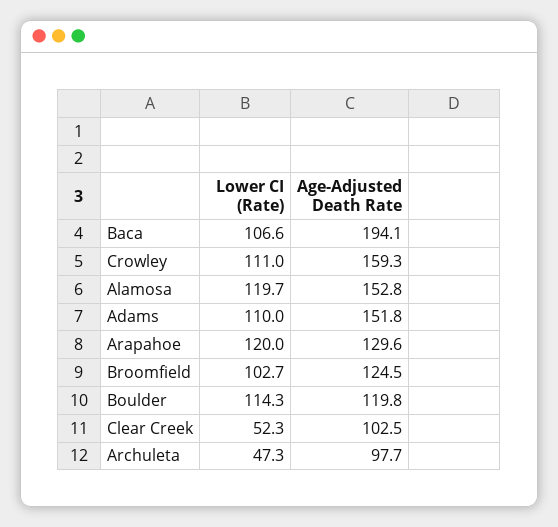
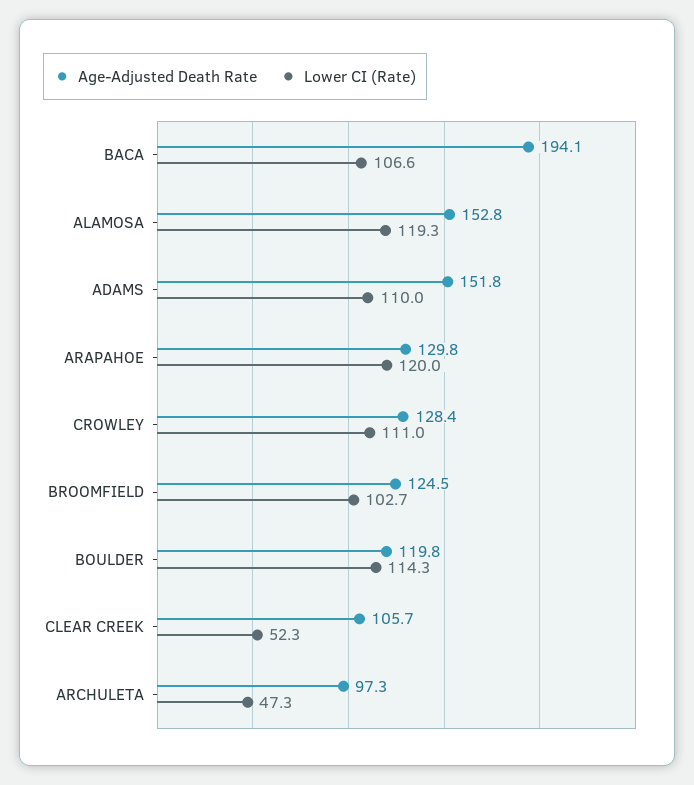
Age-Adjusted Death Rate, Crowley: 159.3 -> 128.4
Lower CI (Rate), Alamosa: 119.7 -> 119.3
Age-Adjusted Death Rate, Arapahoe: 129.6 -> 129.8
Age-Adjusted Death Rate, Clear Creek: 102.5 -> 105.7
Age-Adjusted Death Rate, Archuleta: 97.7 -> 97.3

